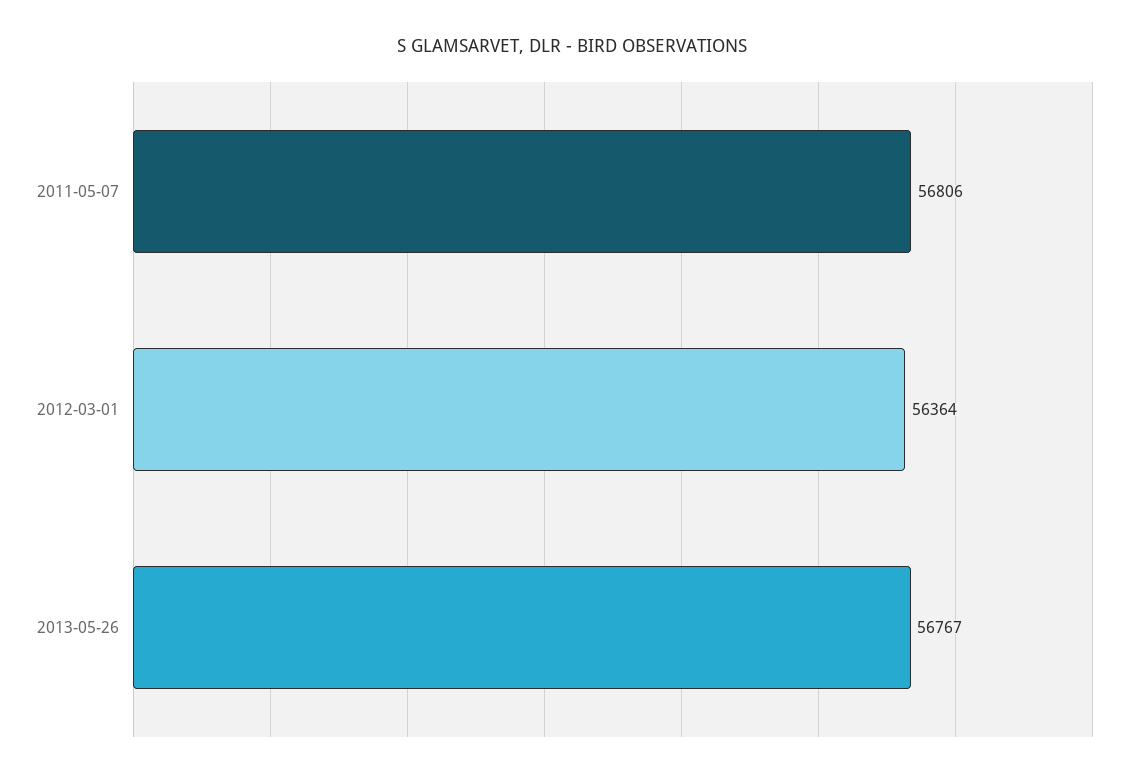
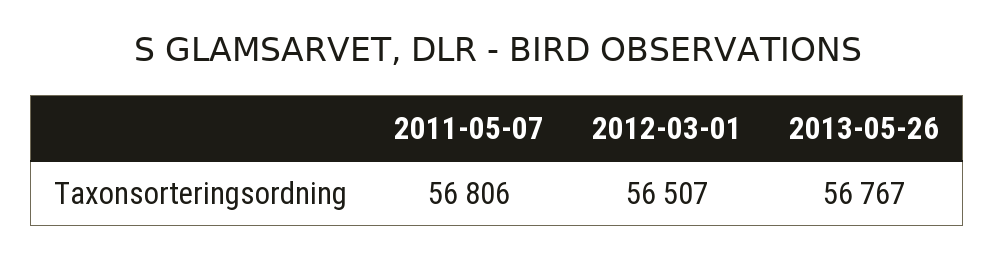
2012-03-01: 56364 -> 56507

